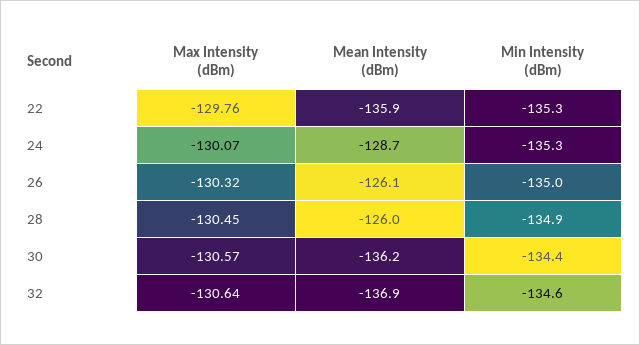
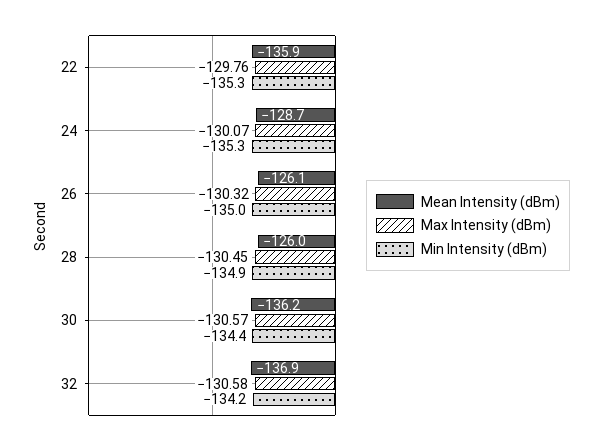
Max Intensity (dBm), 32: -130.64 -> -130.58
Min Intensity (dBm), 32: -134.6 -> -134.2

